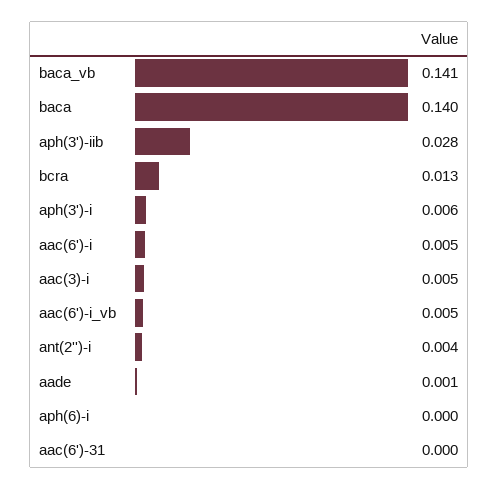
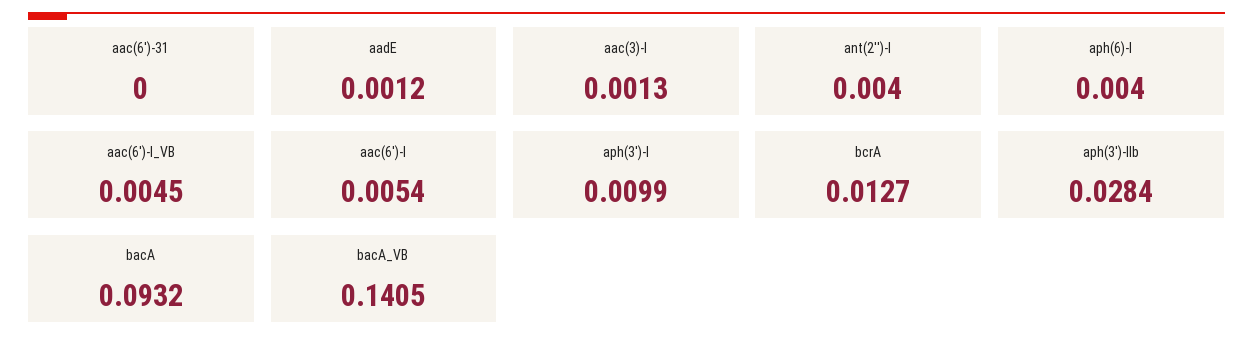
baca: 0.14 -> 0.0932
aph(3')-i: 0.006 -> 0.0099
aac(3)-i: 0.005 -> 0.0013
aph(6)-i: 0 -> 0.004

